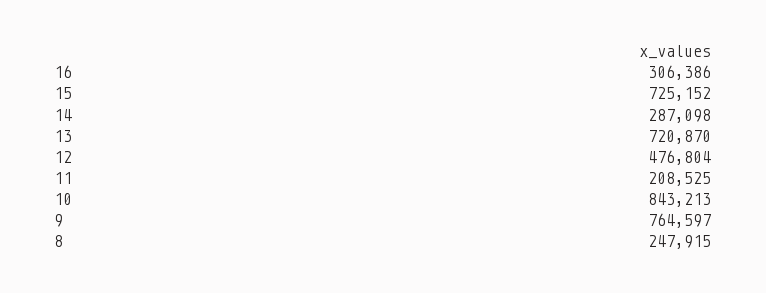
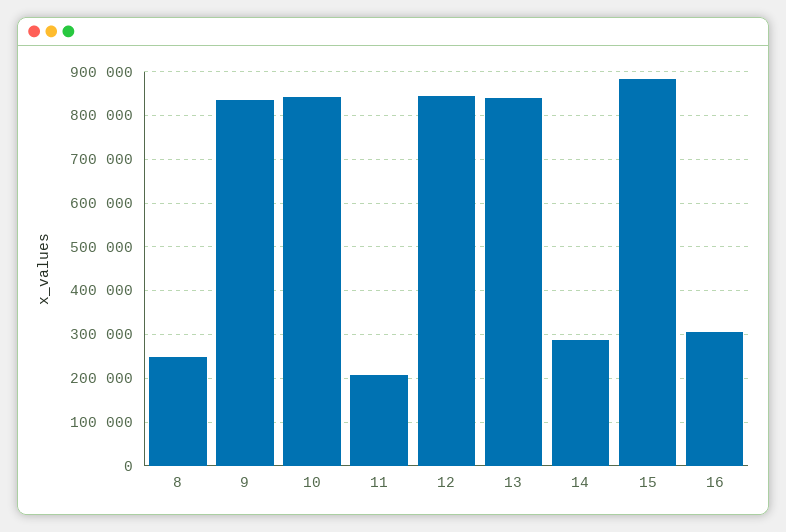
15: 725152 -> 880000
13: 720870 -> 840000
12: 476804 -> 840000
9: 764597 -> 840000

